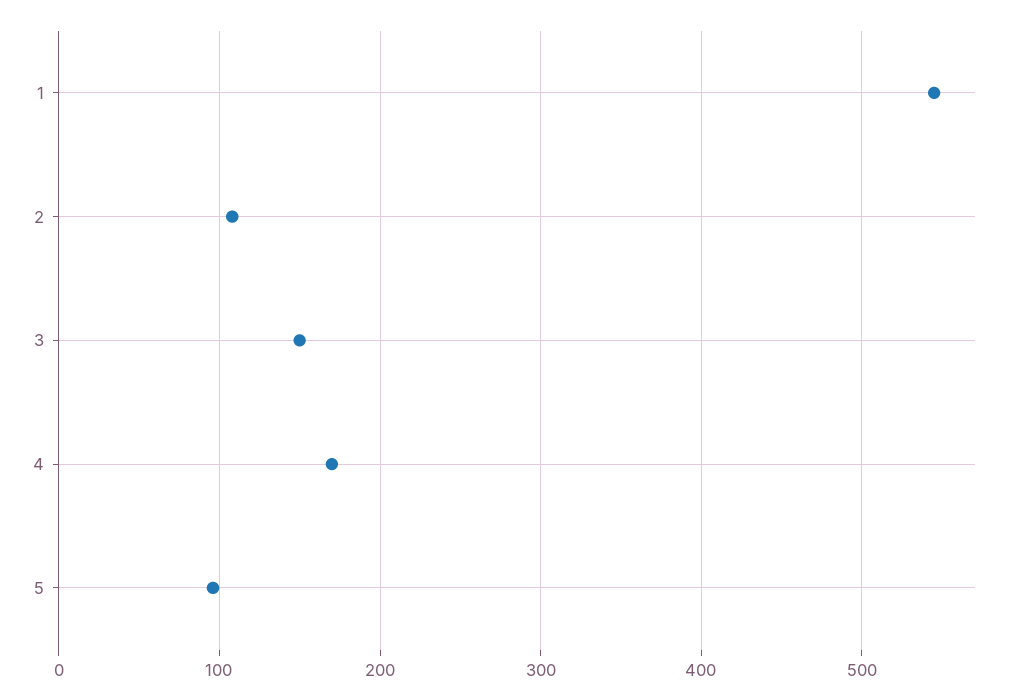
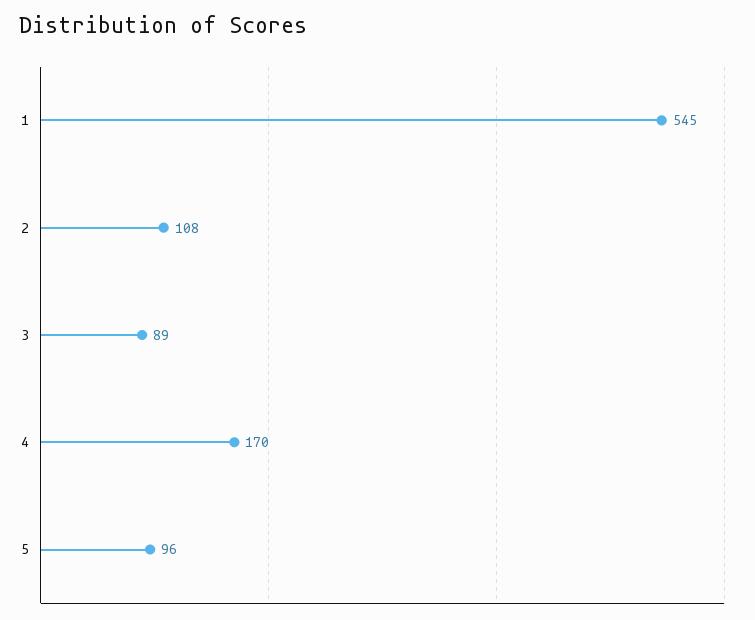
3: 150 -> 89

